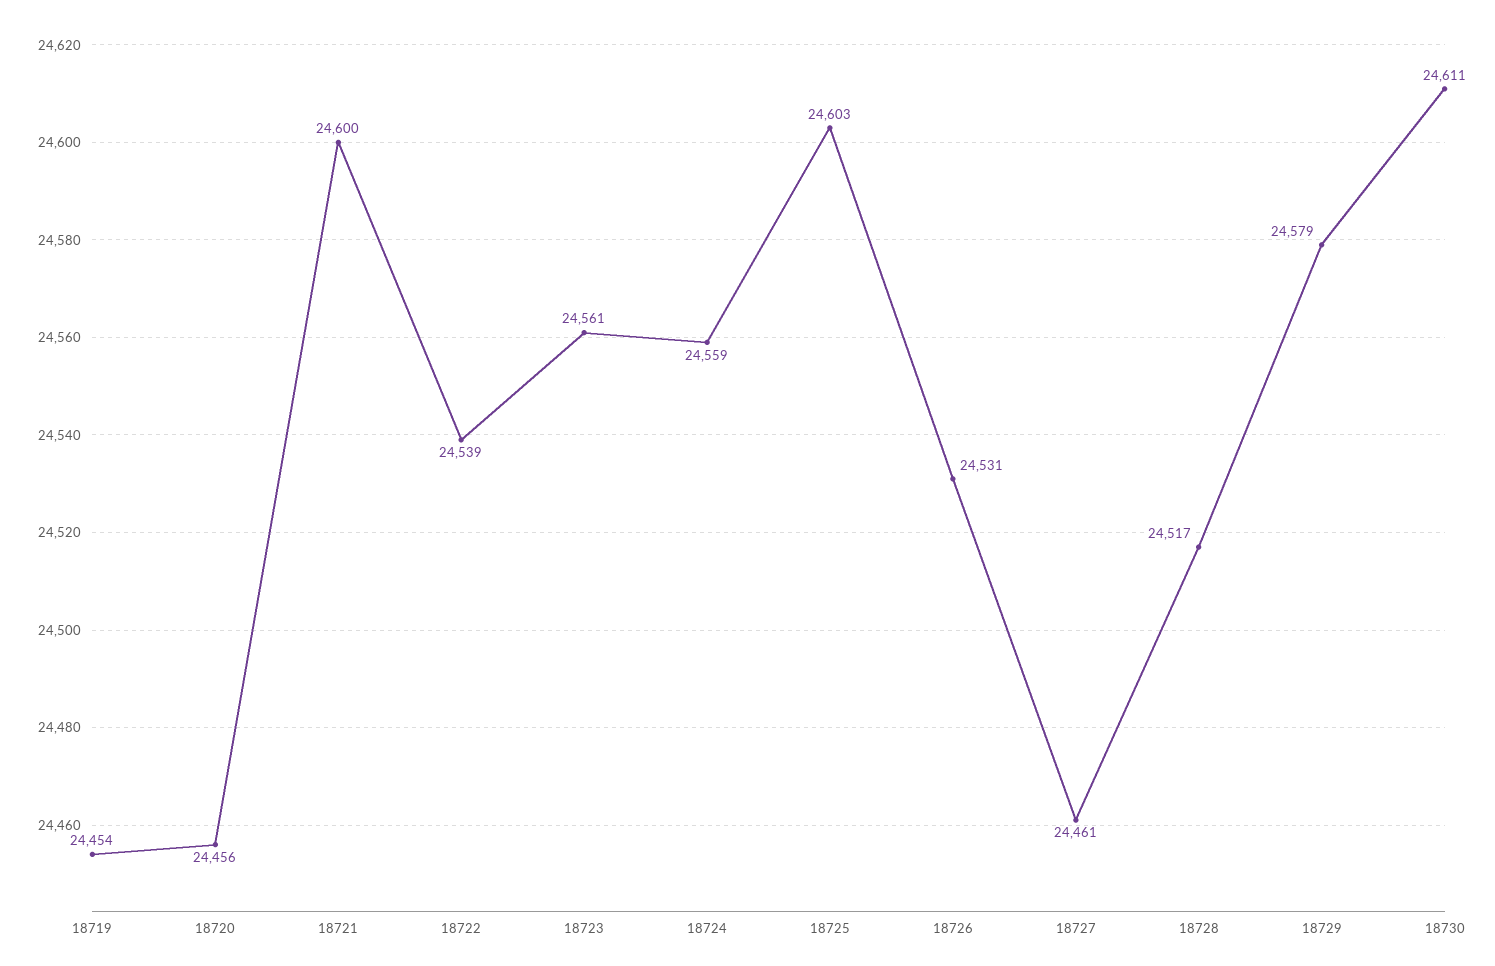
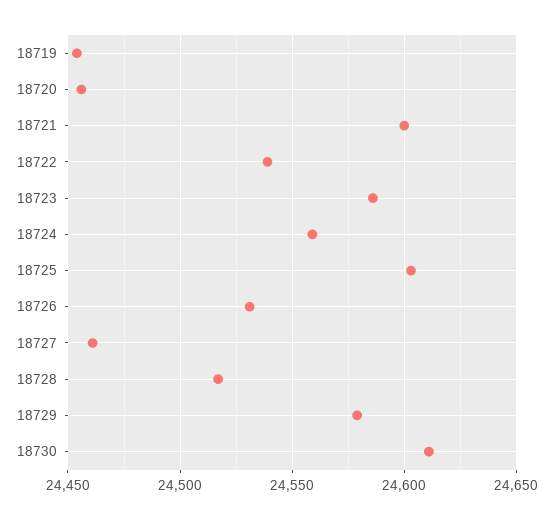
18723: 24561 -> 24585

